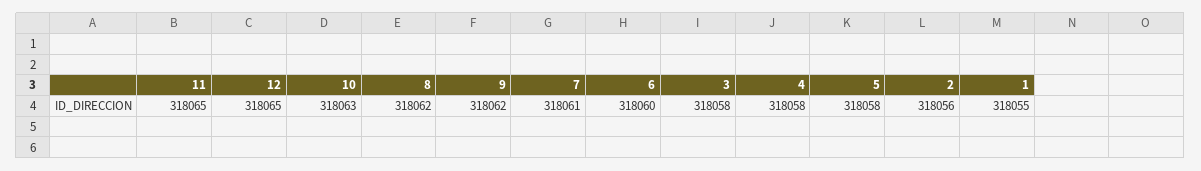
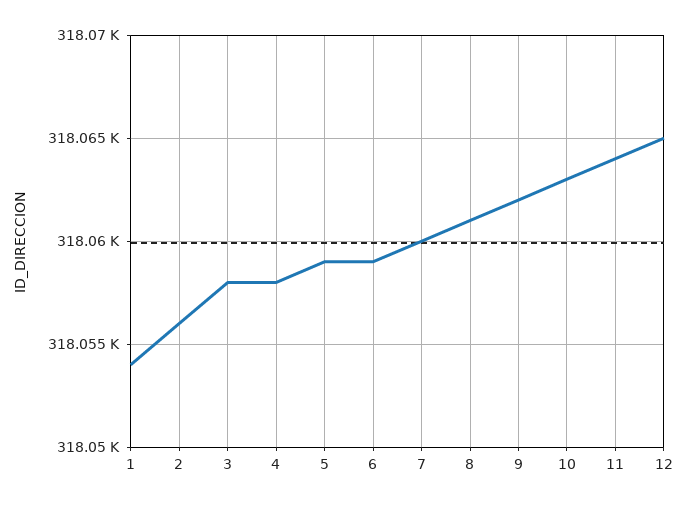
11: 318065 -> 318064
8: 318062 -> 318061
7: 318061 -> 318060
6: 318060 -> 318059
5: 318058 -> 318059
1: 318055 -> 318054

